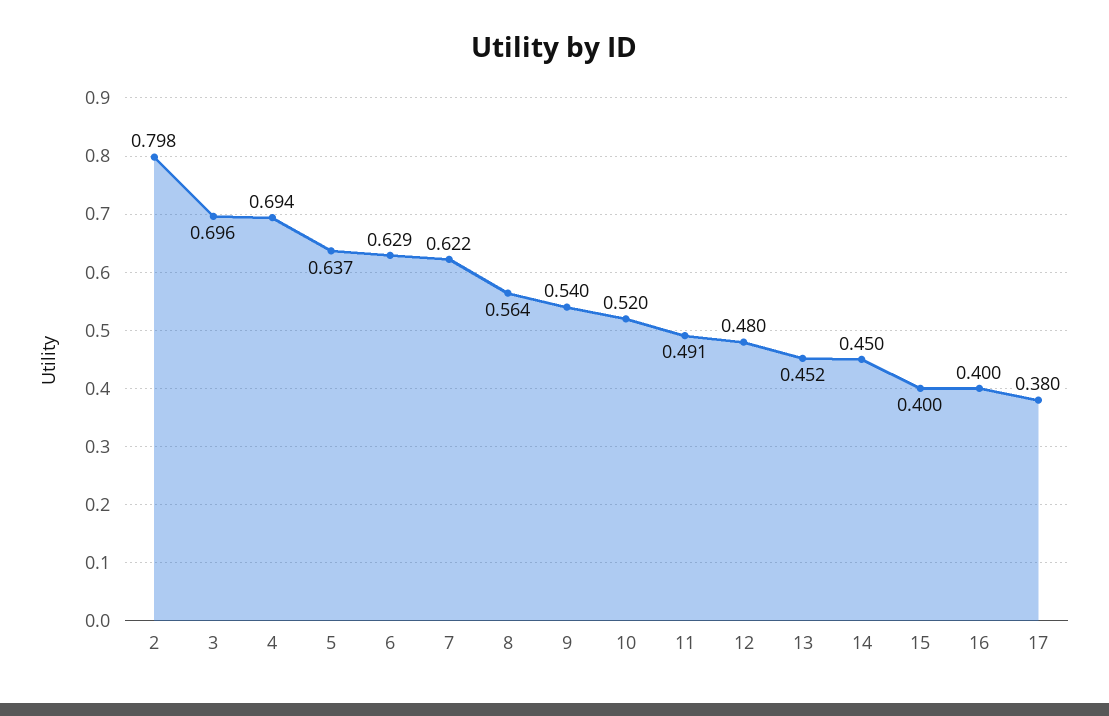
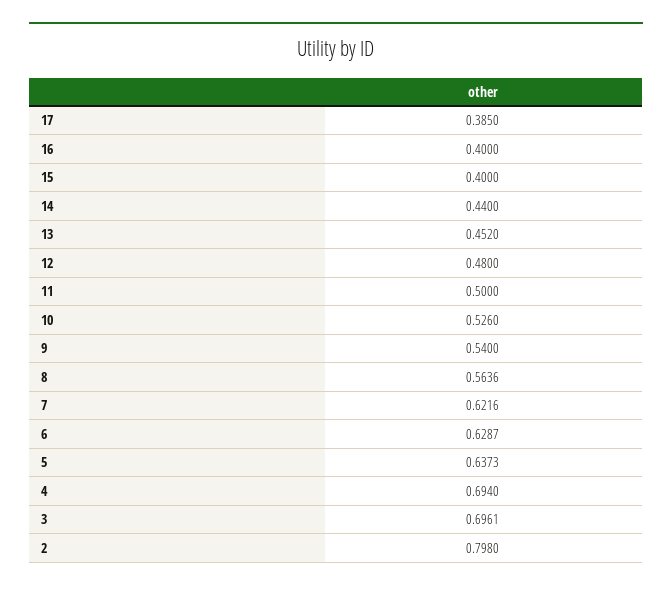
10: 0.52 -> 0.526
11: 0.491 -> 0.5
14: 0.45 -> 0.44
17: 0.38 -> 0.385

